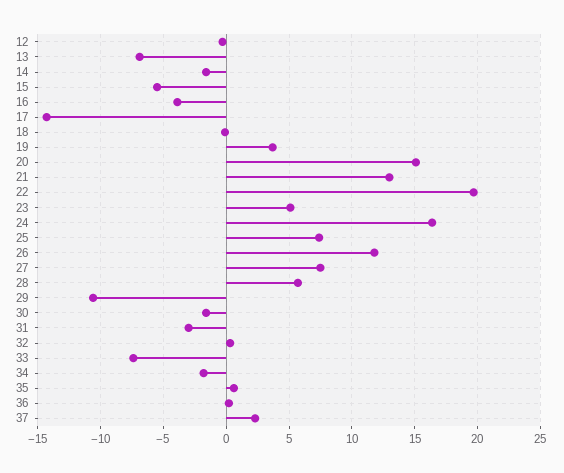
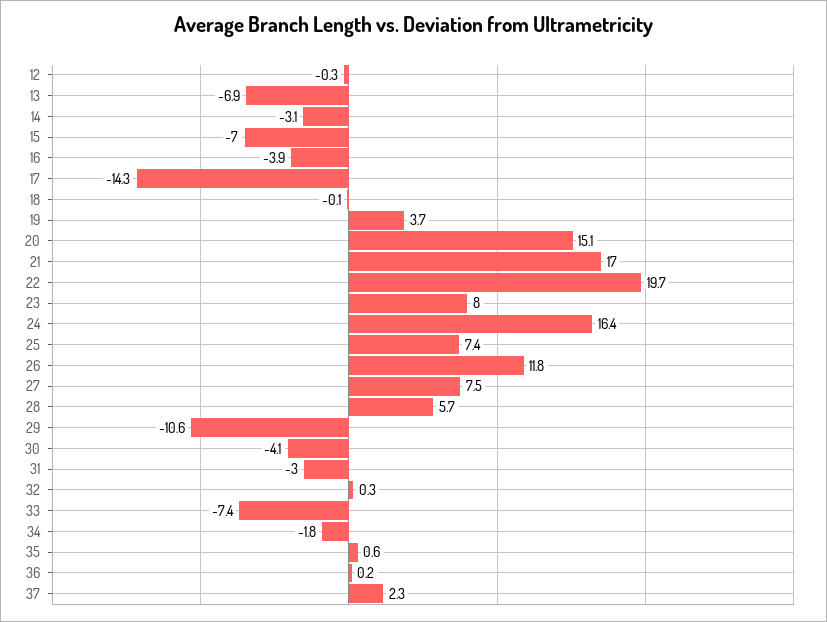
14: -1.5 -> -3.1
15: -5.5 -> -7
21: 13 -> 17
23: 5 -> 8
30: -1.5 -> -4.1

